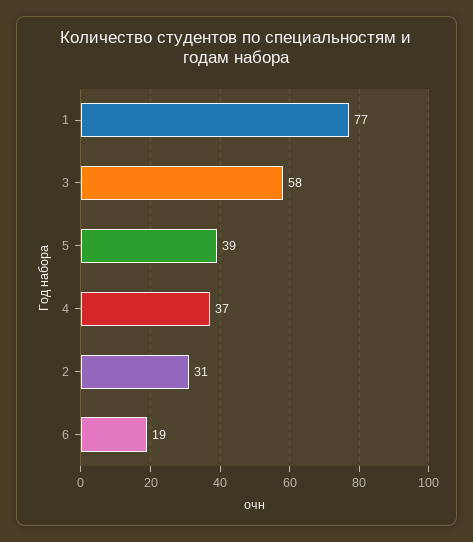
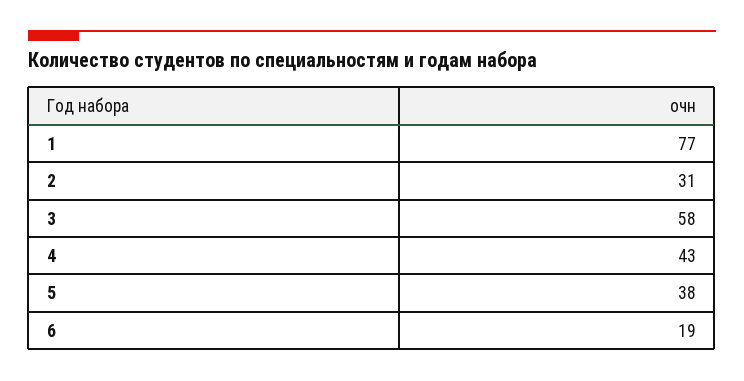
5: 39 -> 38
4: 37 -> 43

